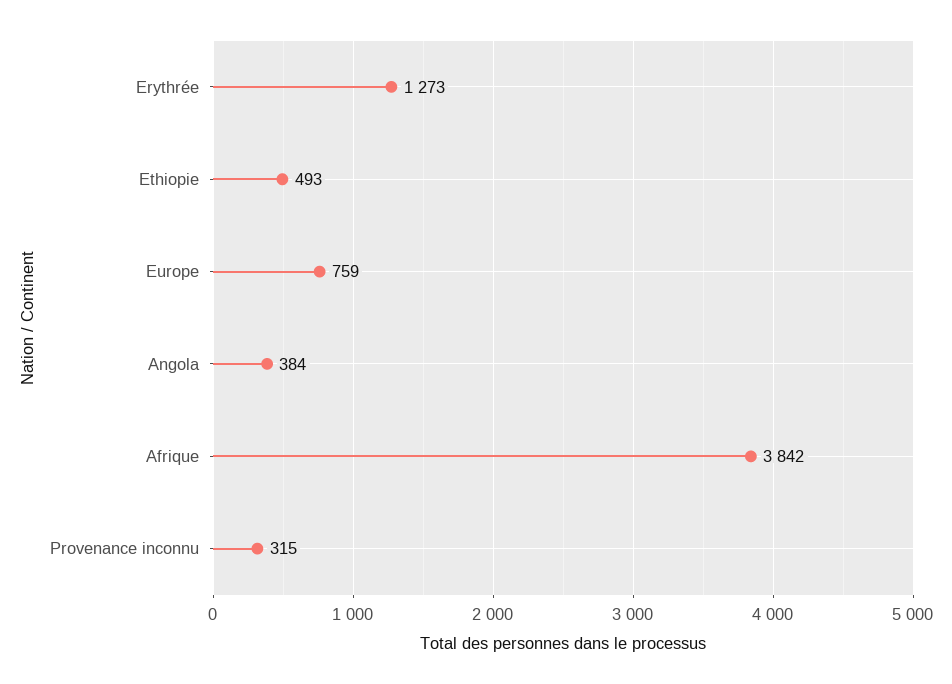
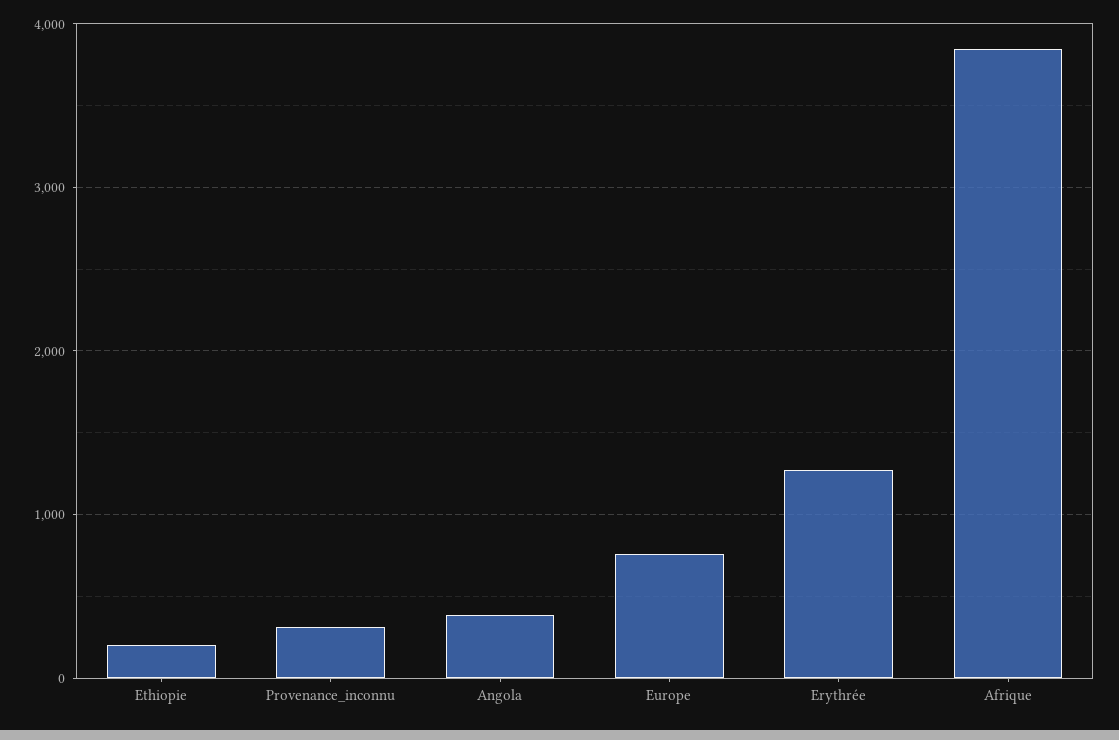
Ethiopie: 493 -> 200

